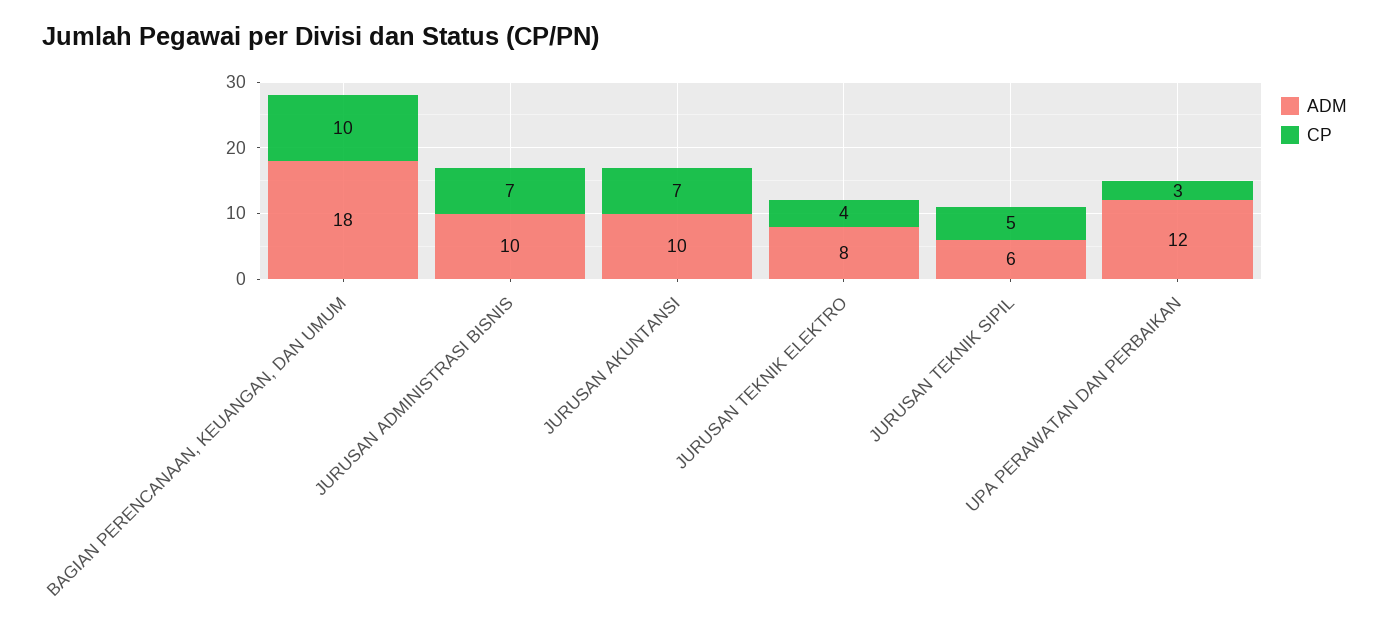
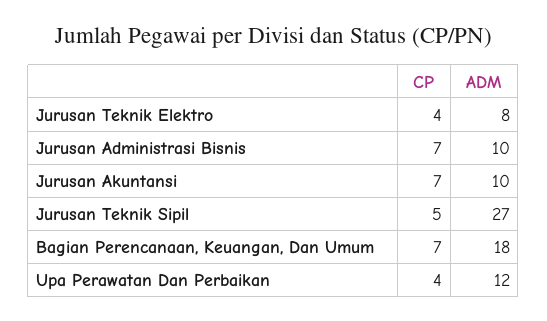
CP, BAGIAN PERENCANAAN, KEUANGAN, DAN UMUM: 10 -> 7
ADM, JURUSAN TEKNIK SIPIL: 6 -> 27
CP, UPA PERAWATAN DAN PERBAIKAN: 3 -> 4

